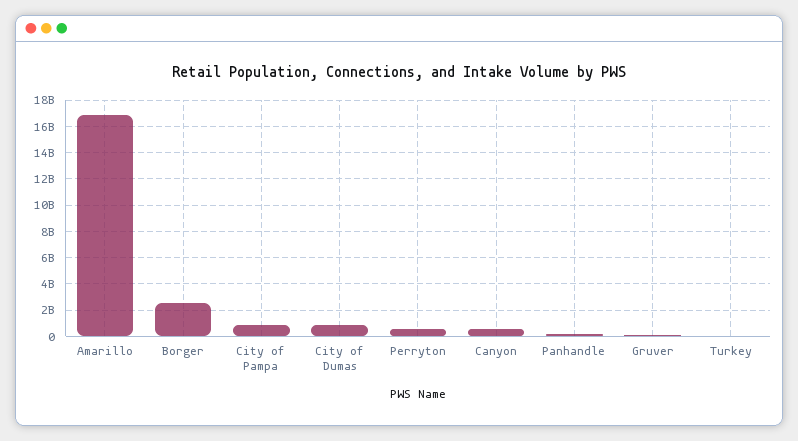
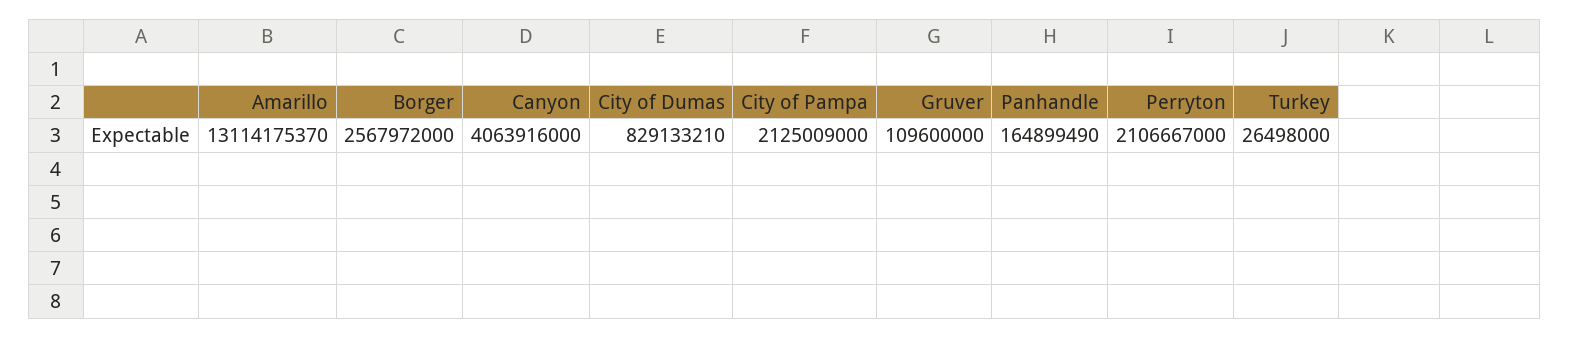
Amarillo: 17000000000 -> 13114175370
City of Pampa: 1000000000 -> 2125009000
Perryton: 500000000 -> 2106667000
Canyon: 500000000 -> 4063916000

